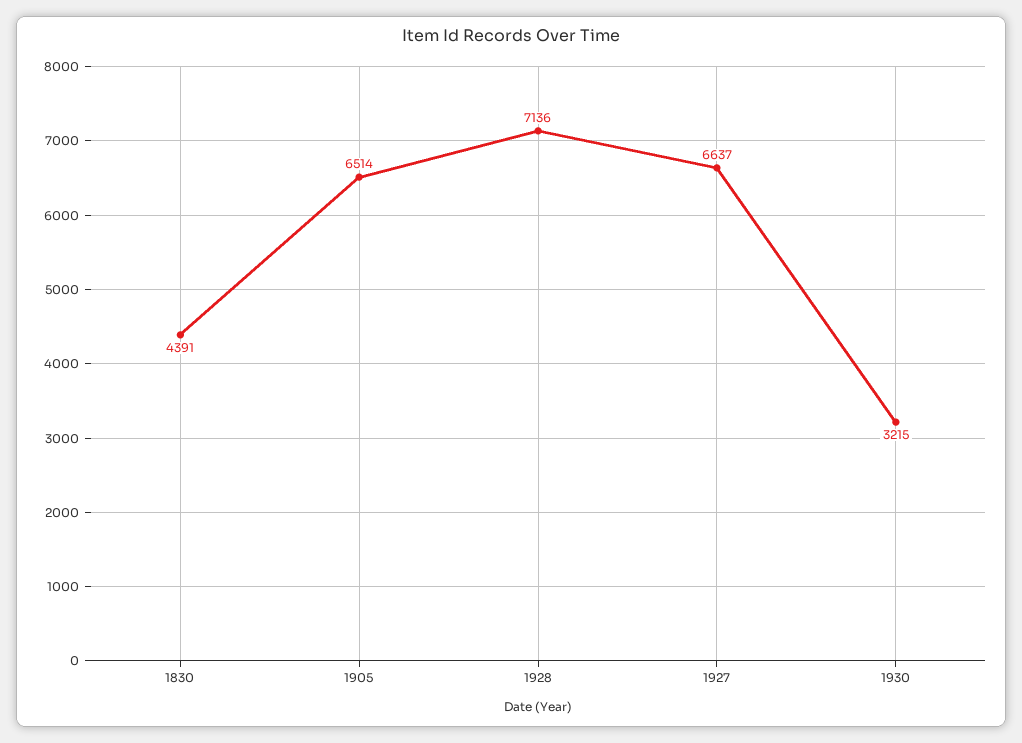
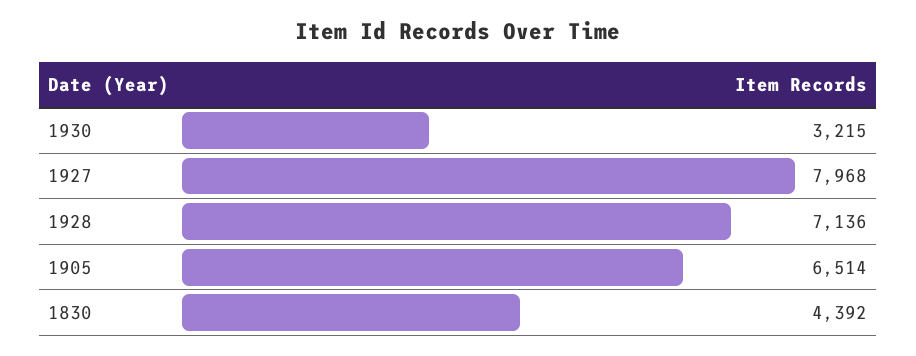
1830: 4391 -> 4392
1927: 6637 -> 7968

